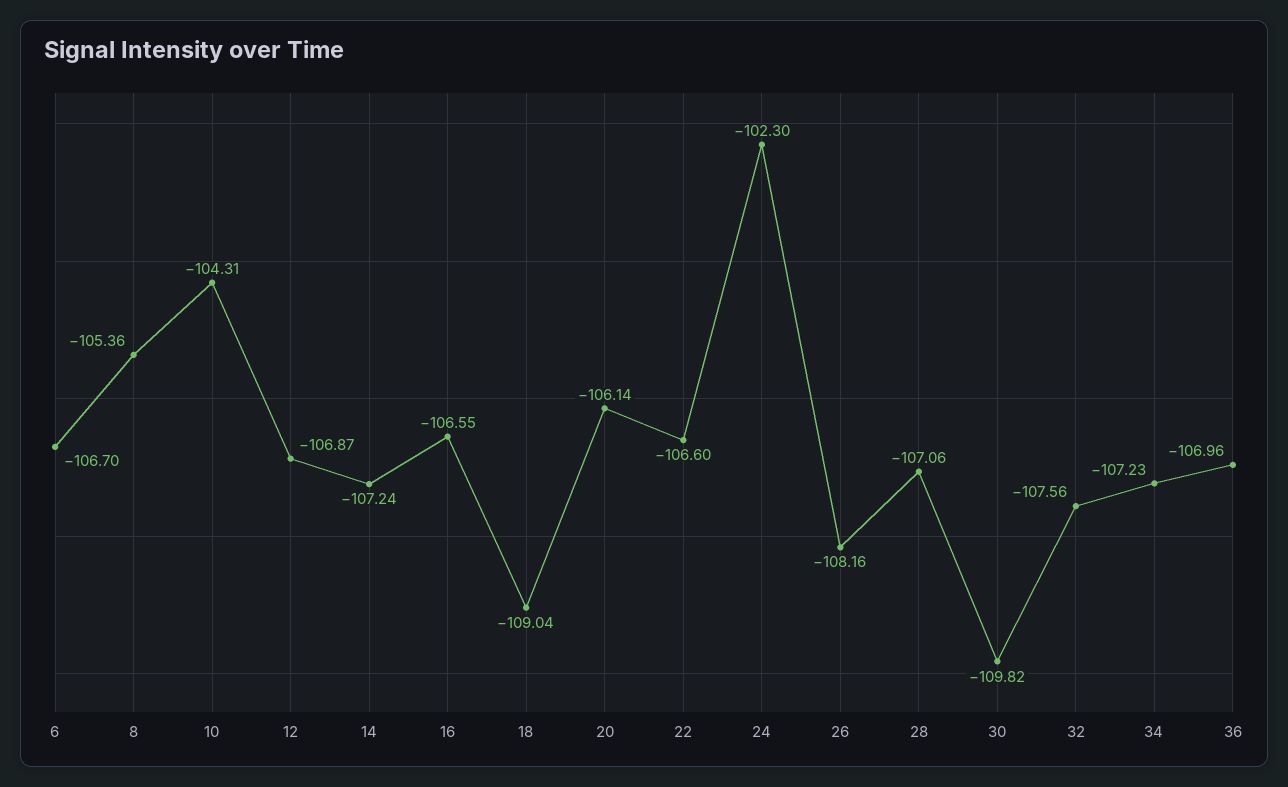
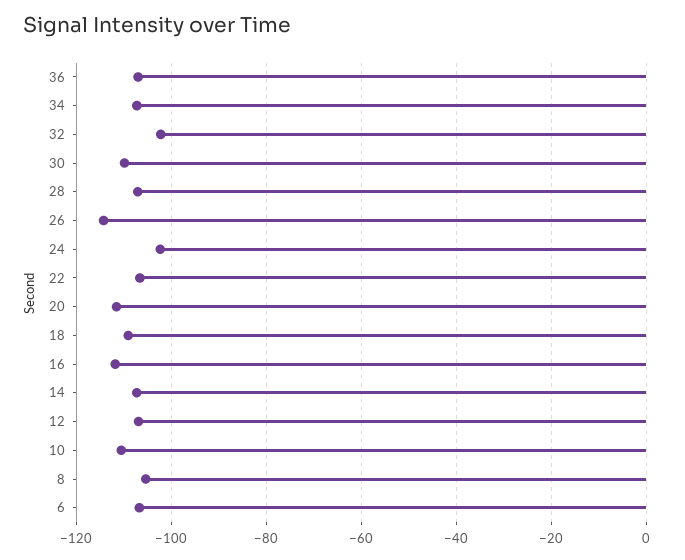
10: -104.31 -> -110
16: -106.55 -> -112
20: -106.14 -> -112
26: -108.16 -> -114
32: -107.56 -> -102

